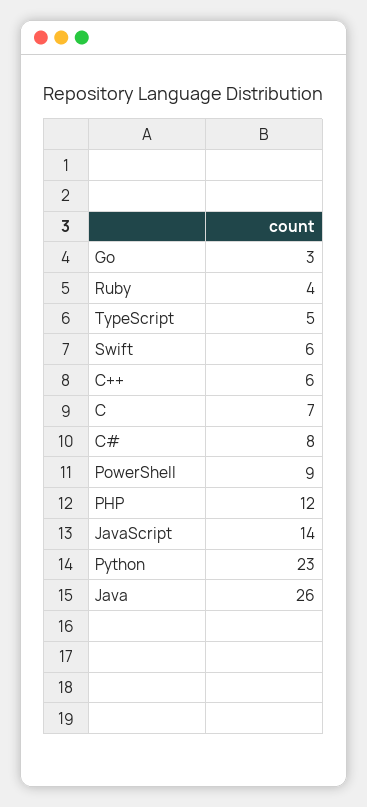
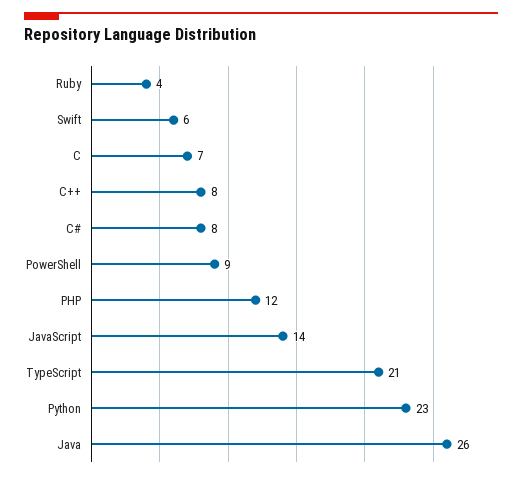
Go: 3 -> none
TypeScript: 5 -> 21
C++: 6 -> 8

